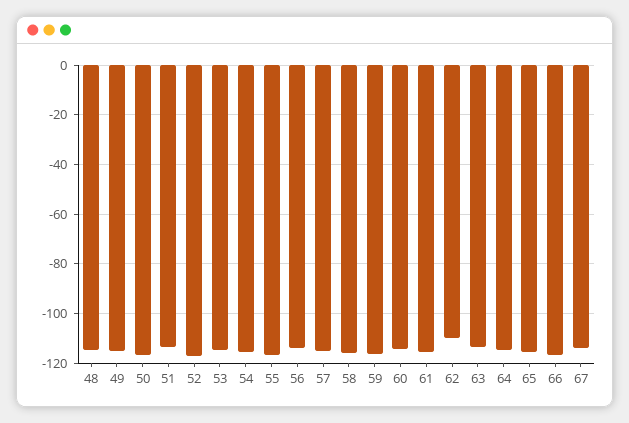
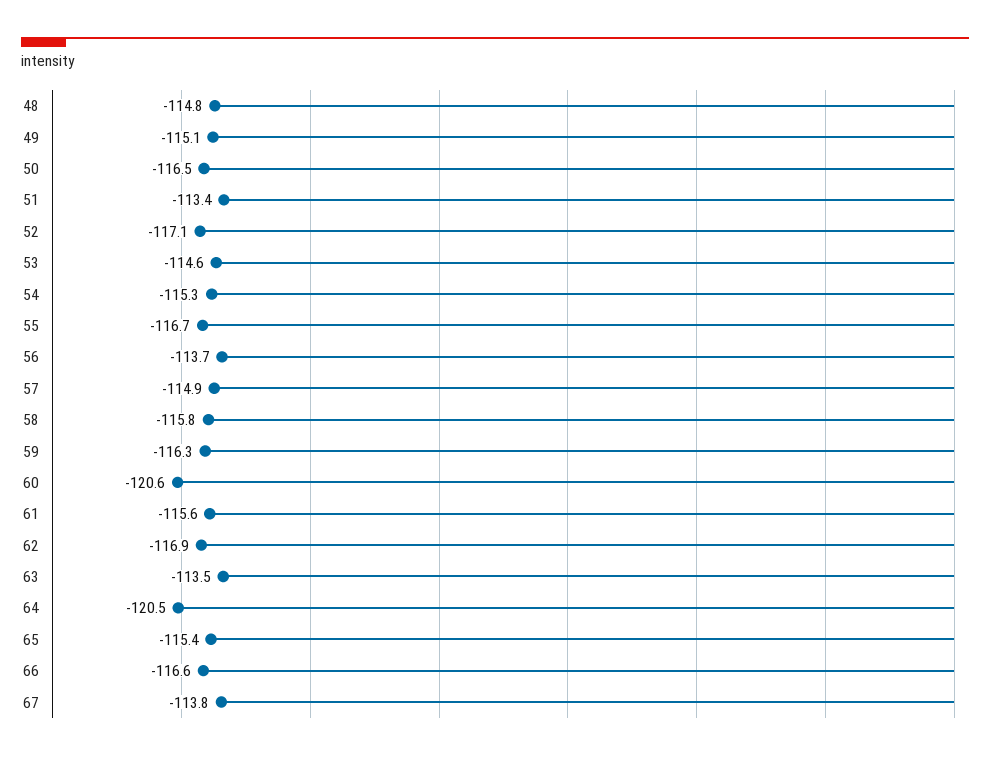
60: -115 -> -120.6
62: -110 -> -116.9
64: -115 -> -120.5

